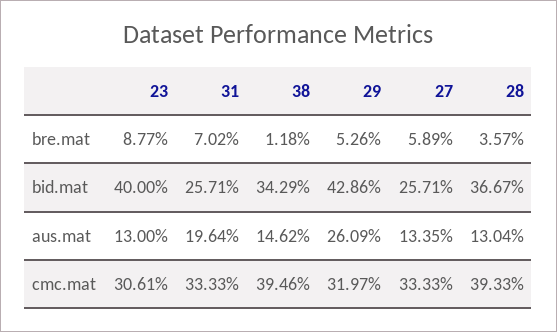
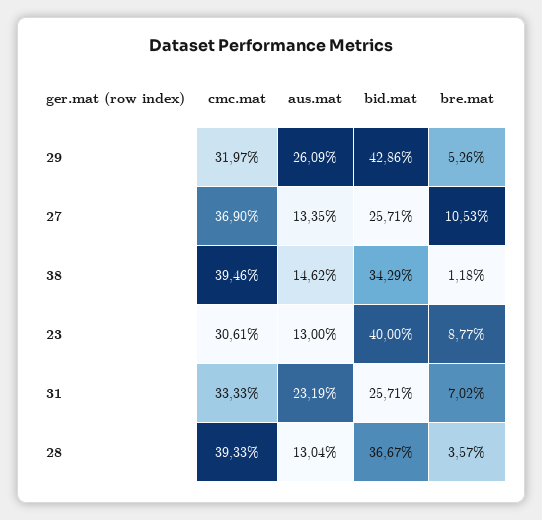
27, bre.mat: 5.89 -> 10.53
31, aus.mat: 19.64 -> 23.19
27, cmc.mat: 33.33 -> 36.9

